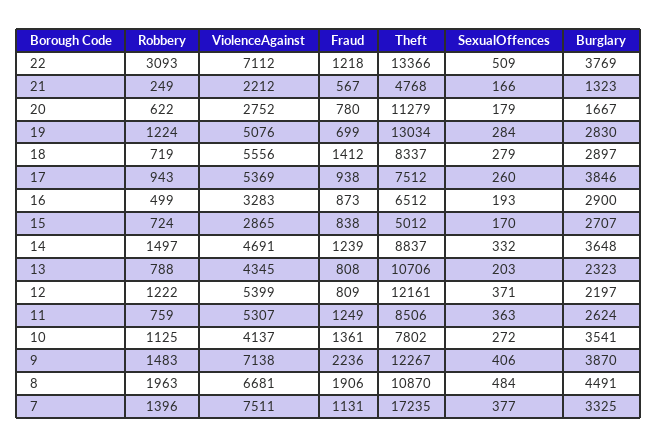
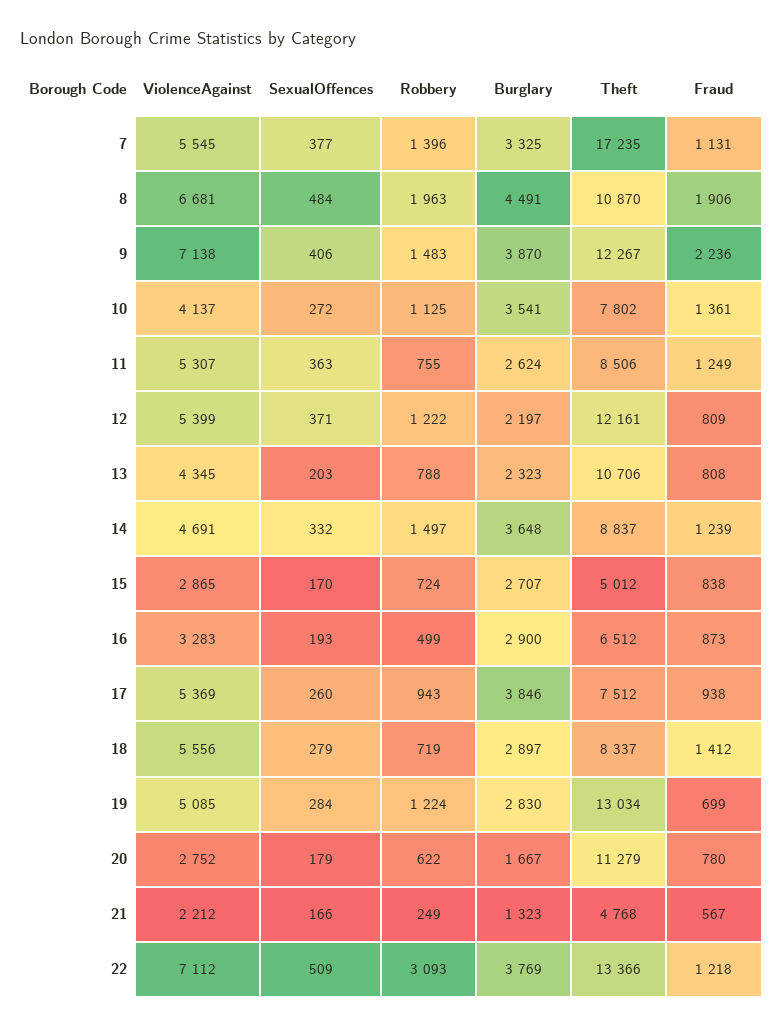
ViolenceAgainst, 19: 5076 -> 5085
Robbery, 11: 759 -> 755
ViolenceAgainst, 7: 7511 -> 5545

